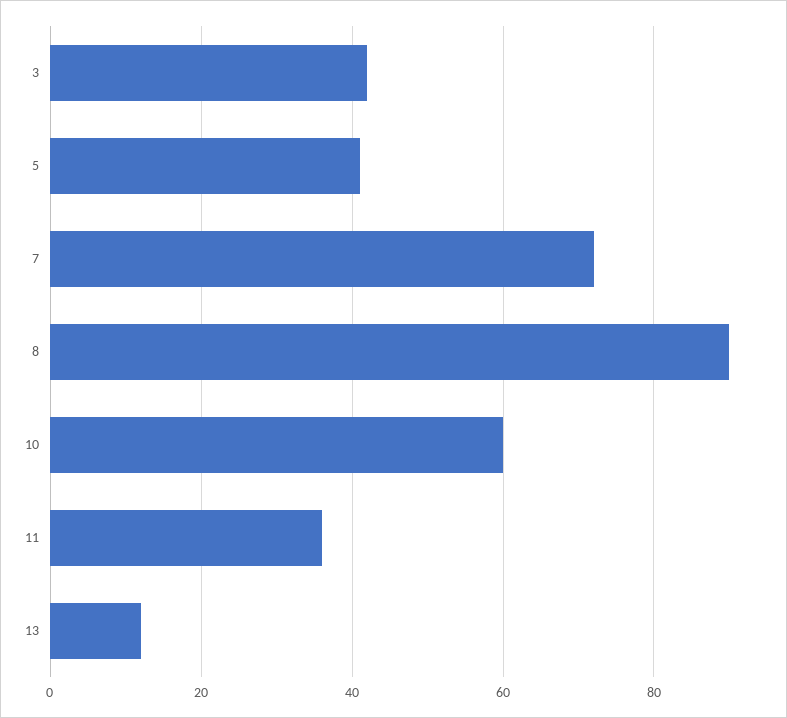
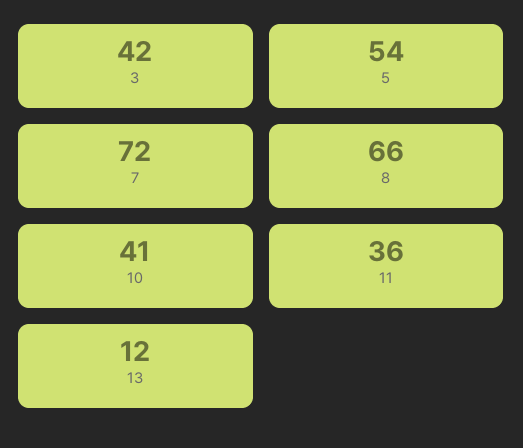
5: 40 -> 54
8: 90 -> 66
10: 60 -> 41

